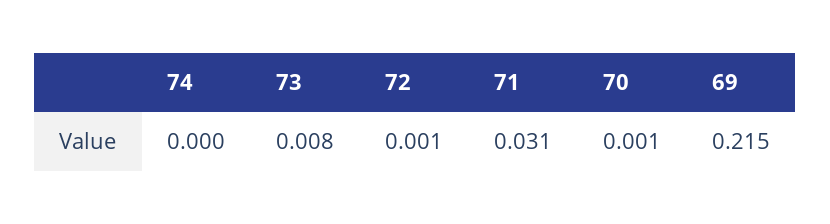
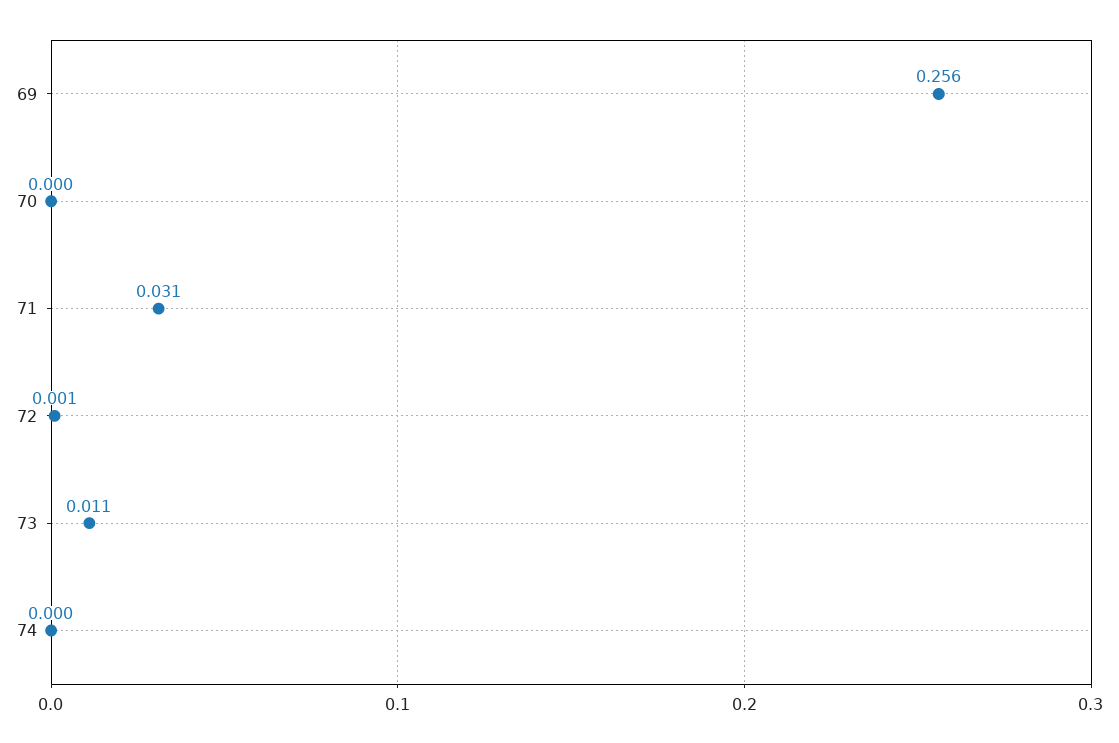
73: 0.008 -> 0.011
70: 0.001 -> 0
69: 0.215 -> 0.256

